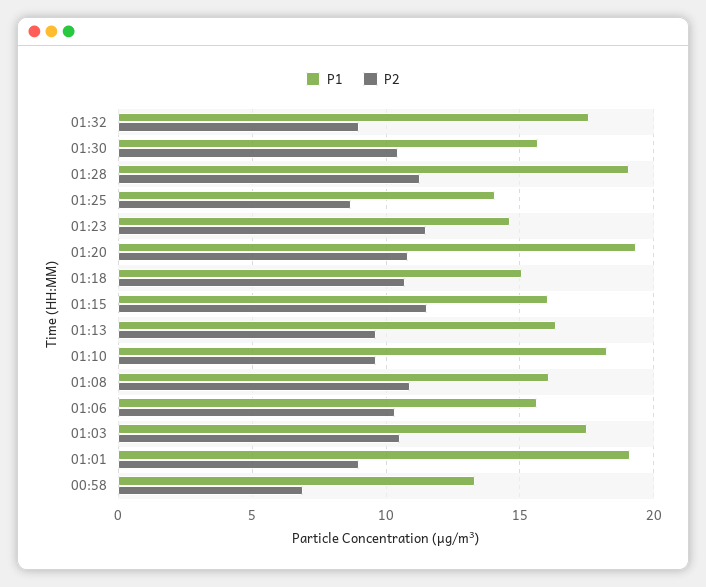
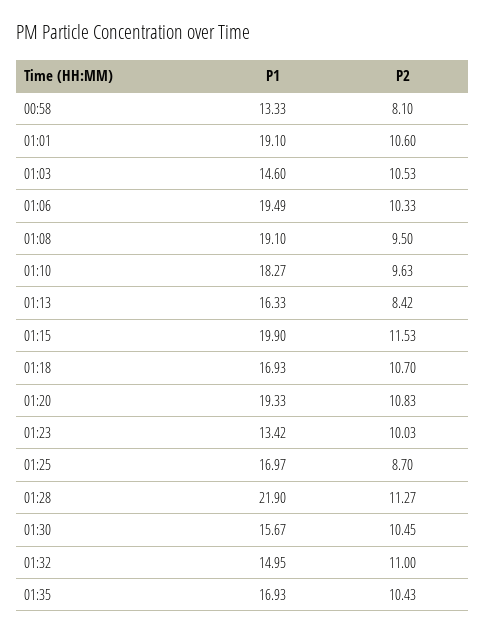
P1, 01:32: 17.5 -> 14.95
P2, 01:32: 9 -> 11
P1, 01:28: 19 -> 21.9
P1, 01:25: 14 -> 16.97
P1, 01:23: 14.5 -> 13.42
P2, 01:23: 11.5 -> 10.03
P1, 01:18: 15 -> 16.93
P1, 01:15: 16 -> 19.9
P2, 01:13: 9.5 -> 8.42
P1, 01:08: 16 -> 19.1
P2, 01:08: 11 -> 9.5
P1, 01:06: 15.5 -> 19.49
P1, 01:03: 17.5 -> 14.6
P2, 01:01: 9 -> 10.6
P2, 00:58: 7 -> 8.1
P1, 01:35: none -> 16.93
P2, 01:35: none -> 10.43

